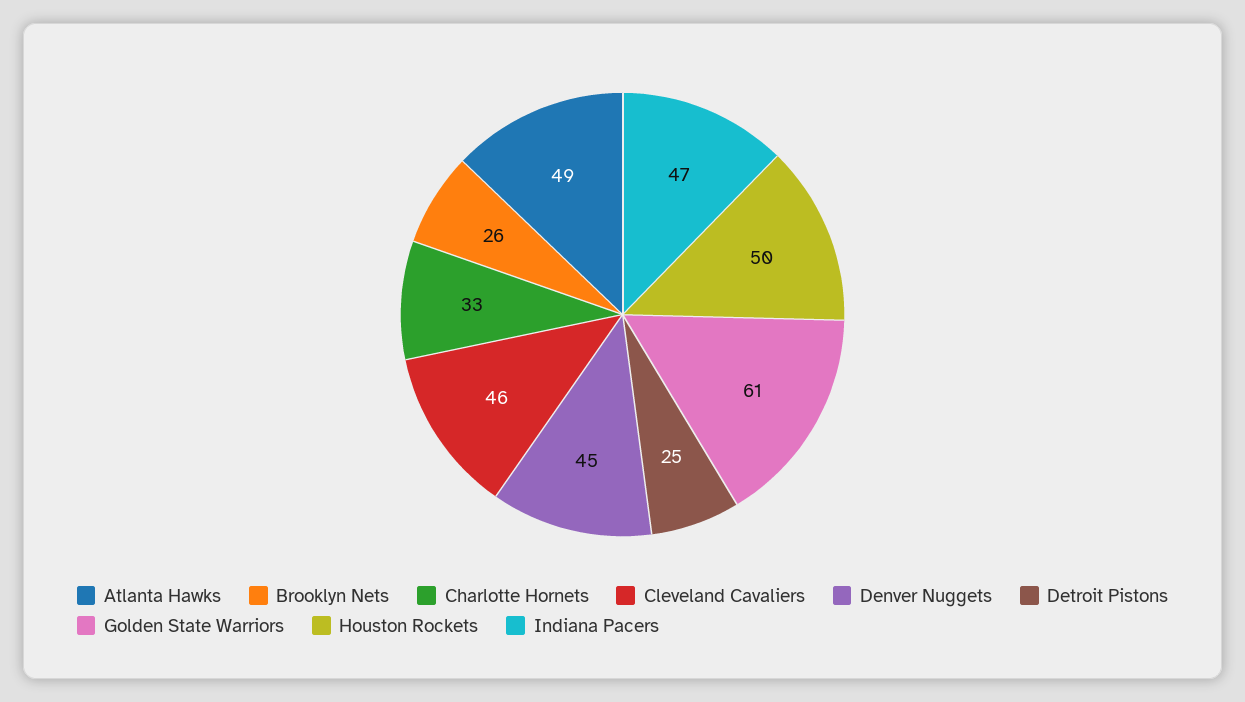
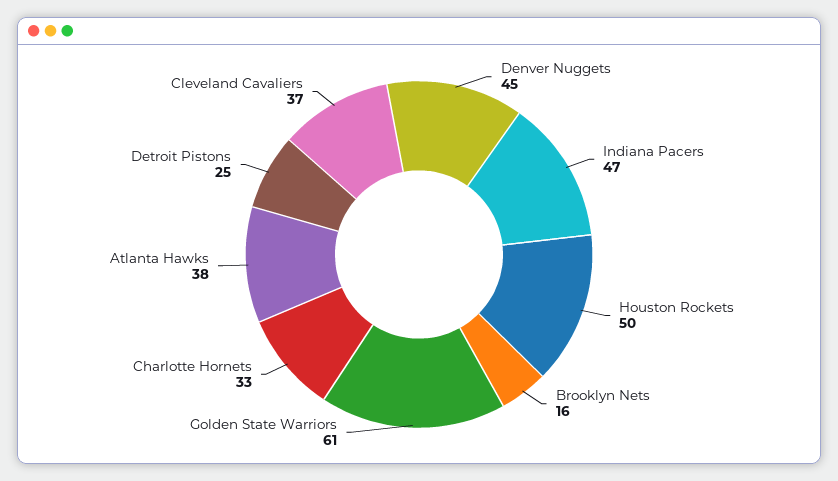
Atlanta Hawks: 49 -> 38
Brooklyn Nets: 26 -> 16
Cleveland Cavaliers: 46 -> 37

